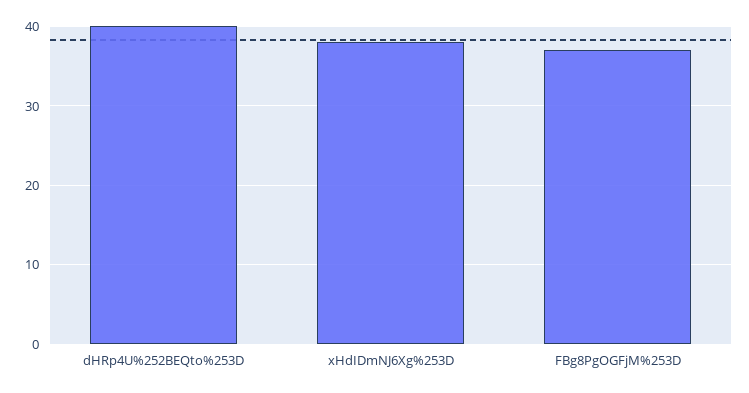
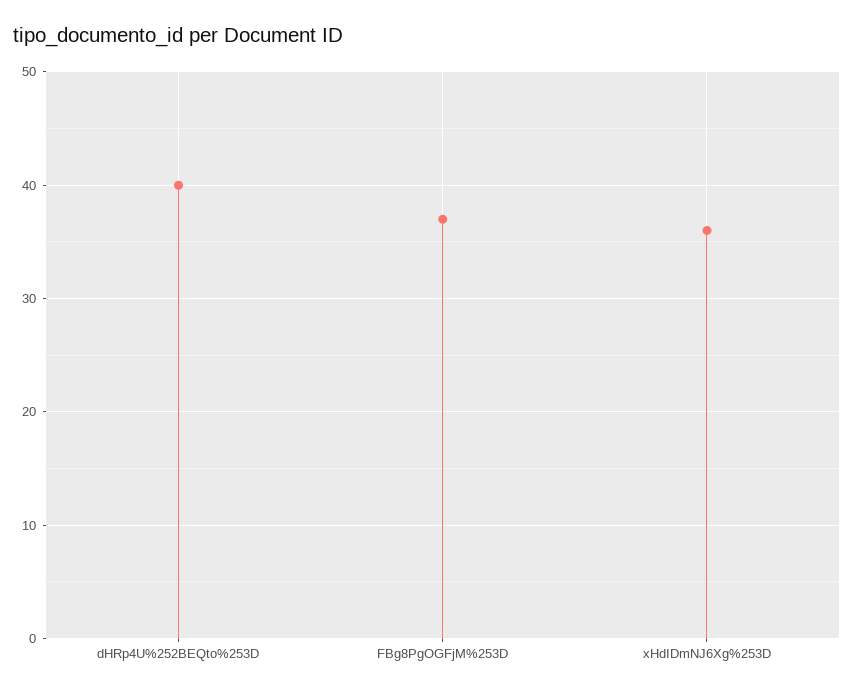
xHdIDmNJ6Xg%253D: 38 -> 36

